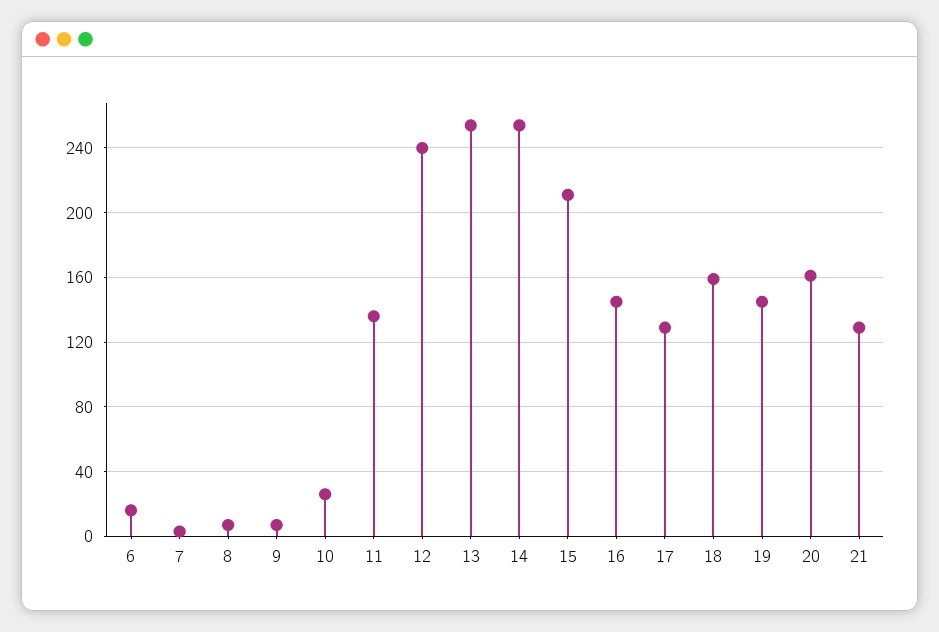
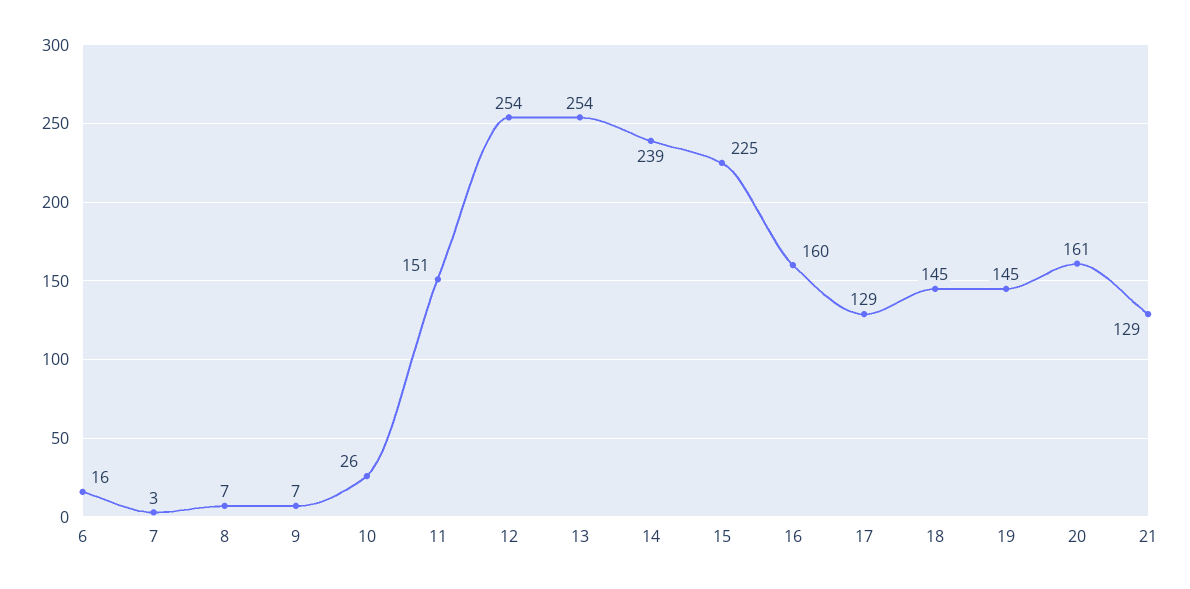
11: 135 -> 151
12: 240 -> 254
14: 255 -> 239
15: 210 -> 225
16: 145 -> 160
18: 160 -> 145

